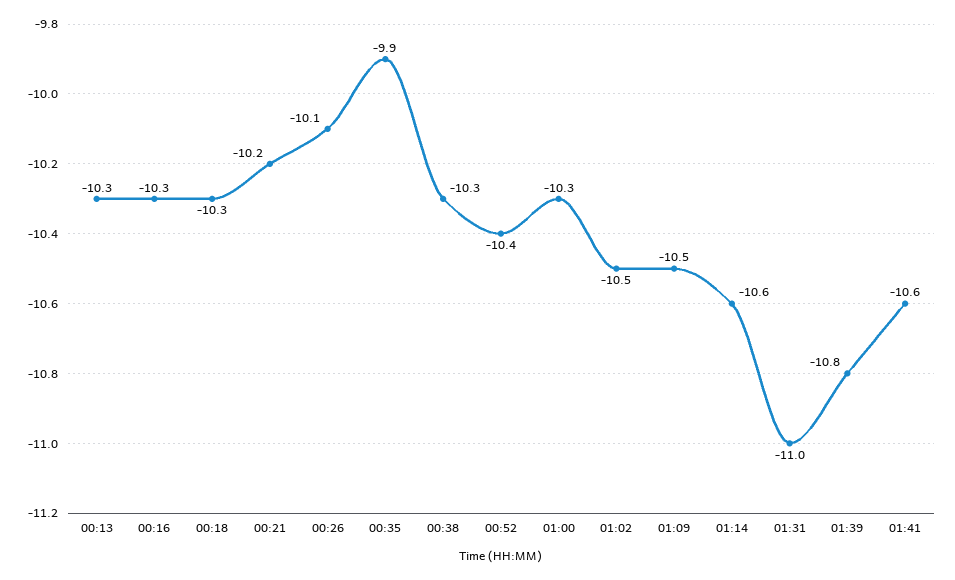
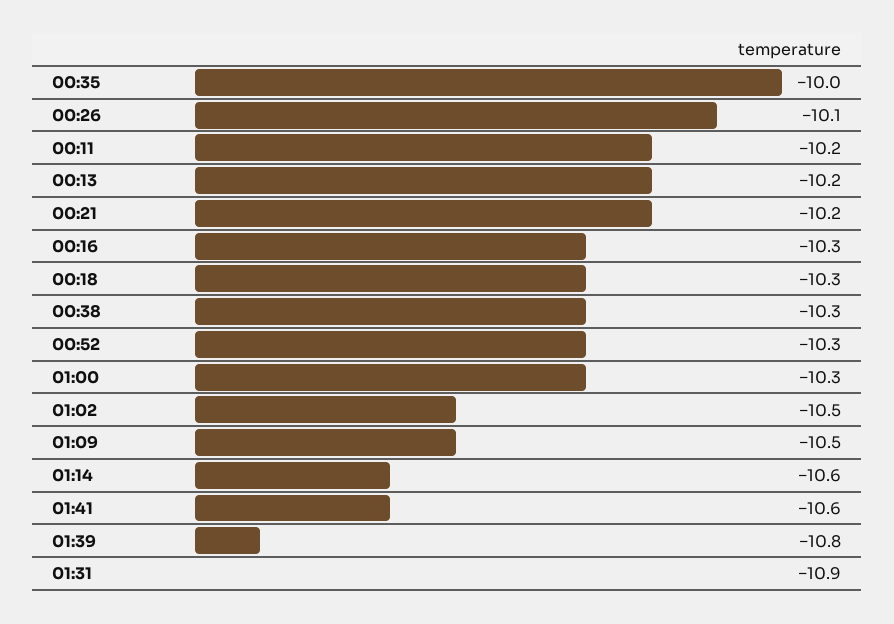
00:13: -10.3 -> -10.2
00:35: -9.9 -> -10
00:52: -10.4 -> -10.3
01:31: -11 -> -10.9
00:11: none -> -10.2

